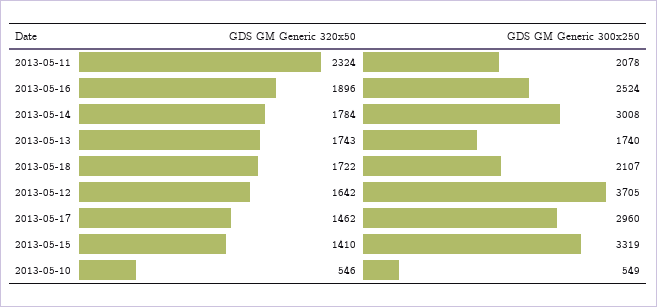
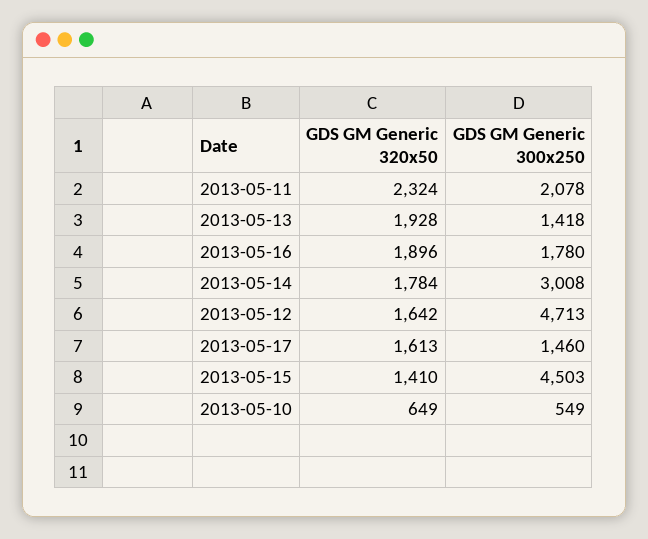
GDS GM Generic 300x250, 2013-05-16: 2524 -> 1780
GDS GM Generic 320x50, 2013-05-13: 1743 -> 1928
GDS GM Generic 300x250, 2013-05-13: 1740 -> 1418
GDS GM Generic 320x50, 2013-05-18: 1722 -> none
GDS GM Generic 300x250, 2013-05-18: 2107 -> none
GDS GM Generic 300x250, 2013-05-12: 3705 -> 4713
GDS GM Generic 320x50, 2013-05-17: 1462 -> 1613
GDS GM Generic 300x250, 2013-05-17: 2960 -> 1460
GDS GM Generic 300x250, 2013-05-15: 3319 -> 4503
GDS GM Generic 320x50, 2013-05-10: 546 -> 649

